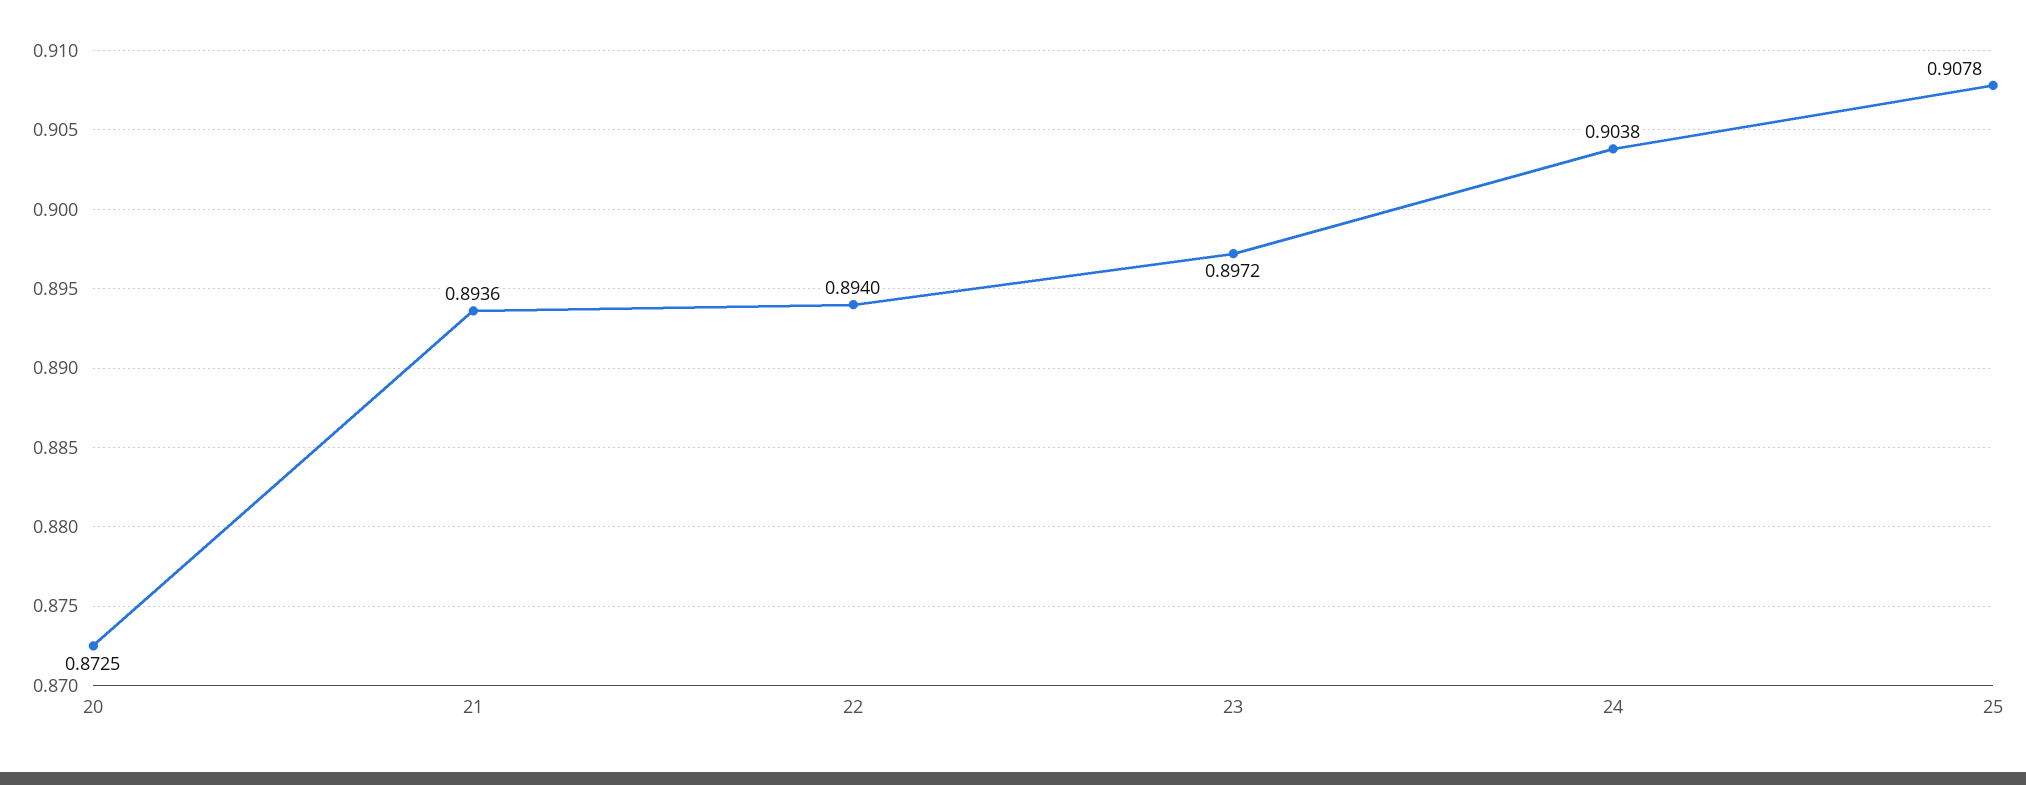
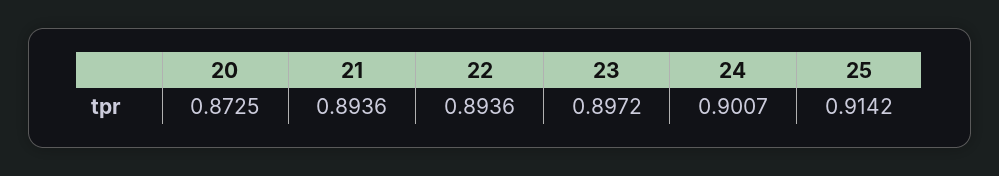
22: 0.894 -> 0.8936
24: 0.9038 -> 0.9007
25: 0.9078 -> 0.9142

